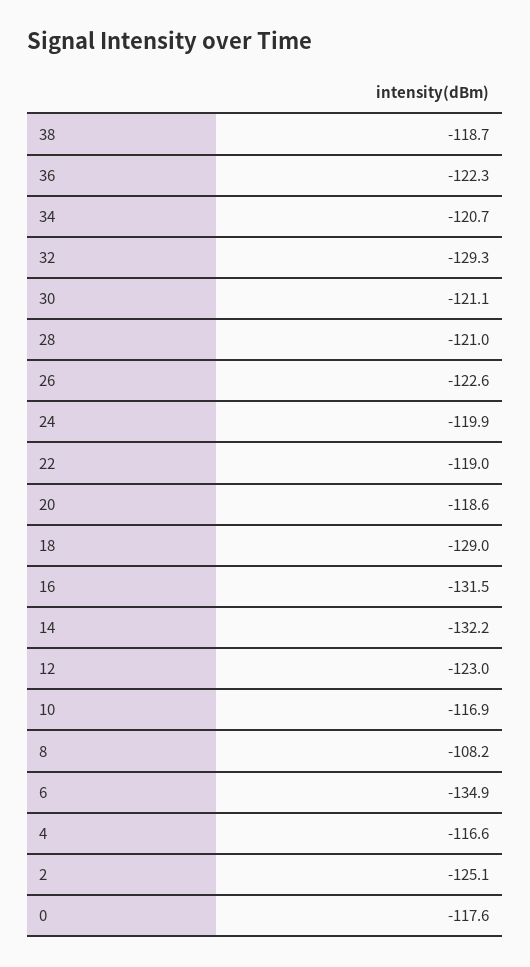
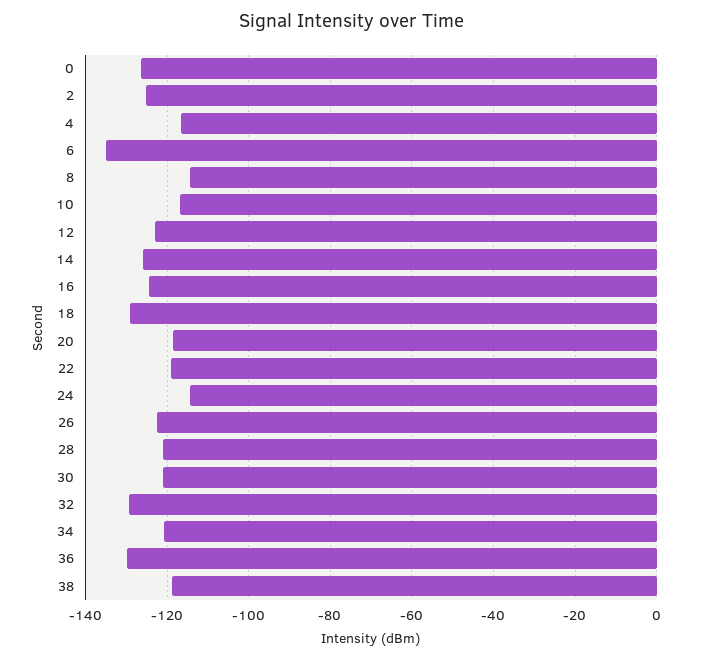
36: -122.3 -> -130
24: -119.9 -> -114
16: -131.5 -> -124
14: -132.2 -> -126
8: -108.2 -> -114
0: -117.6 -> -126

